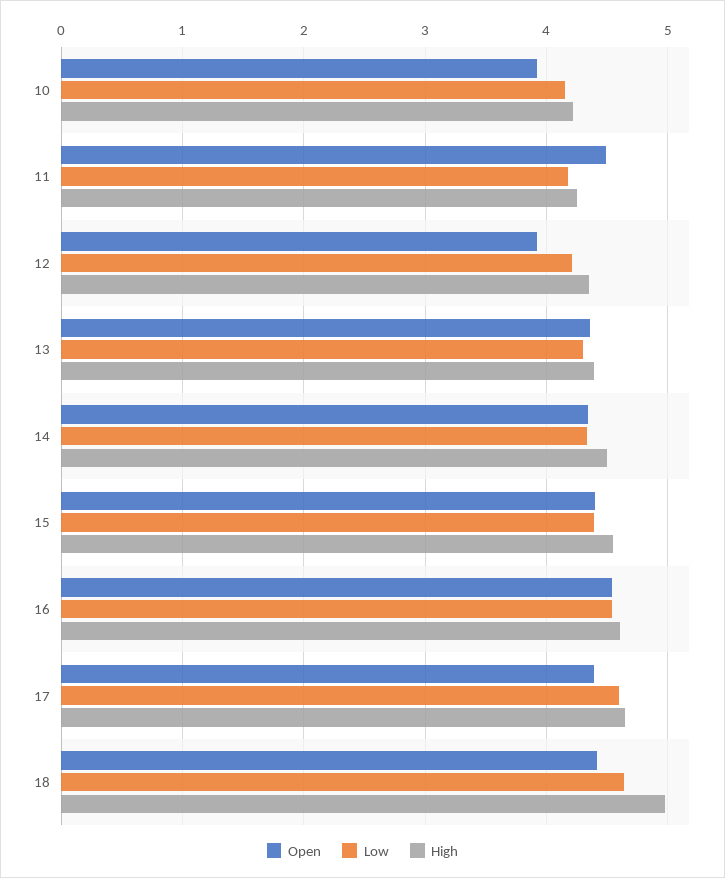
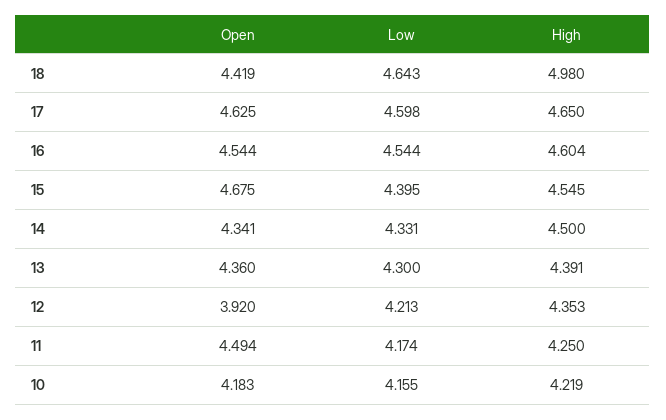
Open, 10: 3.9 -> 4.183
Open, 15: 4.4 -> 4.675
Open, 17: 4.4 -> 4.625

